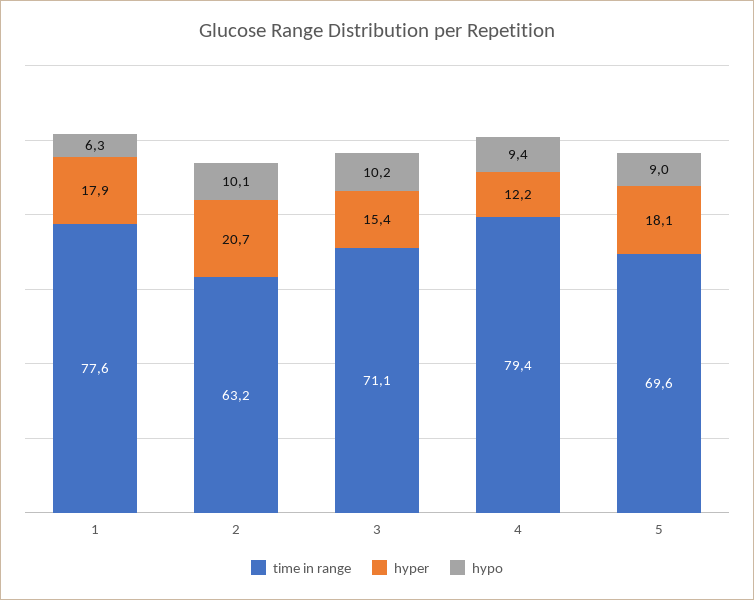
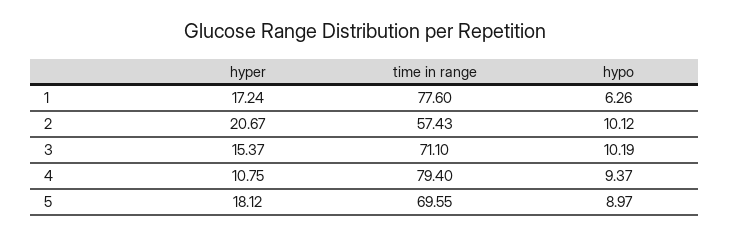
hyper, 1: 17.9 -> 17.24
time in range, 2: 63.2 -> 57.43
hyper, 4: 12.2 -> 10.75

